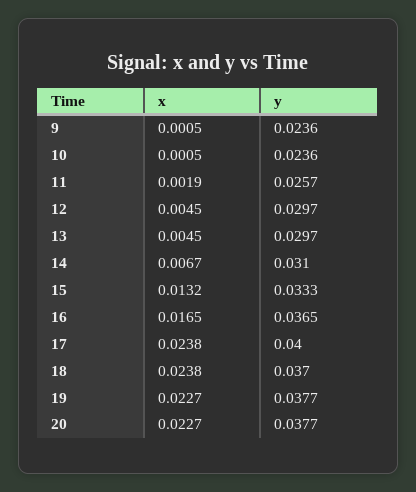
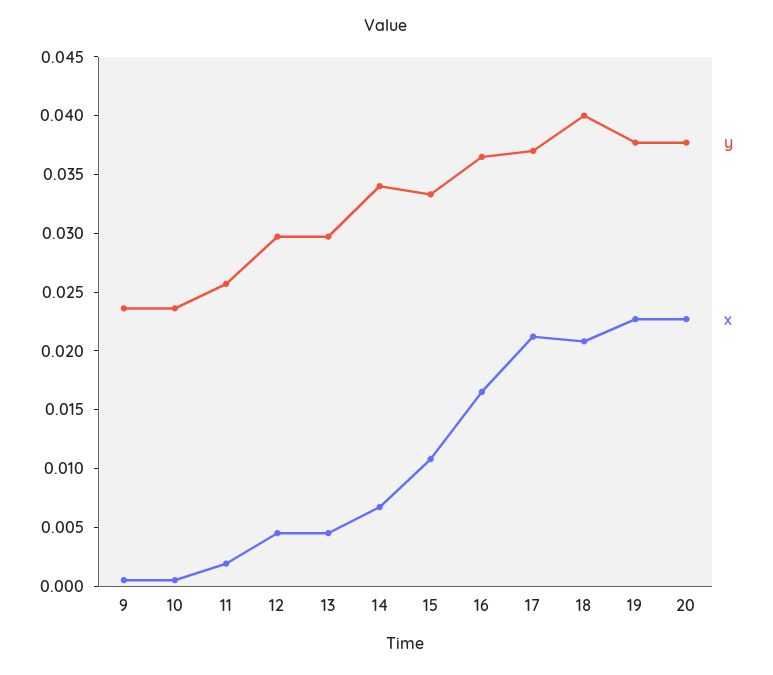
y, 14: 0.031 -> 0.034
x, 15: 0.0132 -> 0.011
x, 17: 0.0238 -> 0.021
y, 17: 0.04 -> 0.037
x, 18: 0.0238 -> 0.021
y, 18: 0.037 -> 0.04

